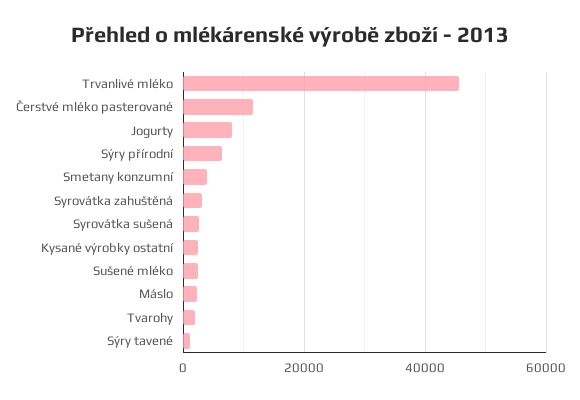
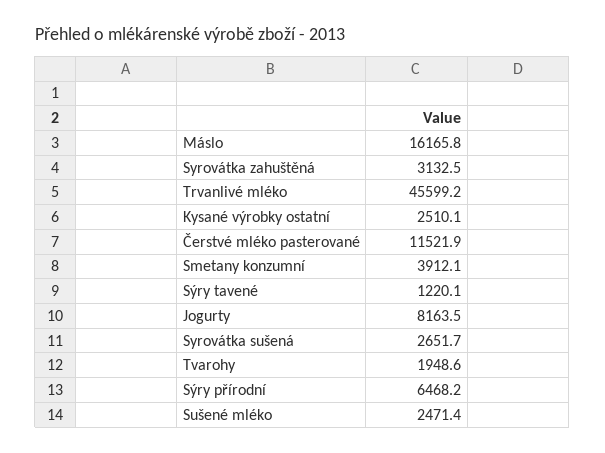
Máslo: 2000 -> 16165.8

